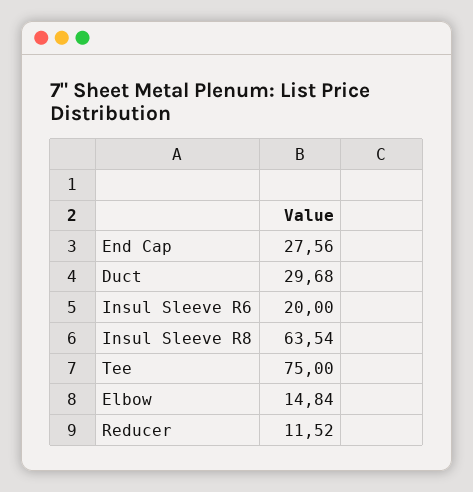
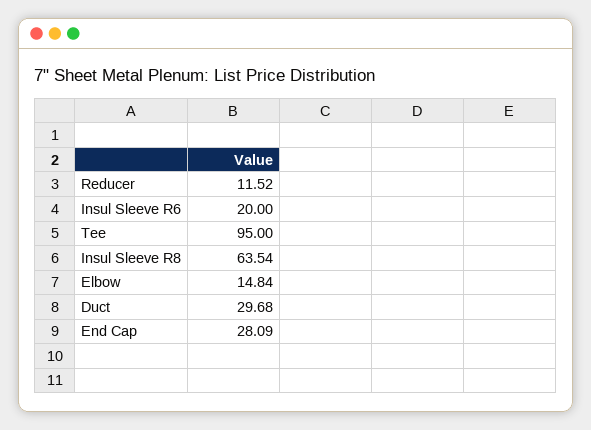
End Cap: 27.56 -> 28.09
Tee: 75 -> 95

